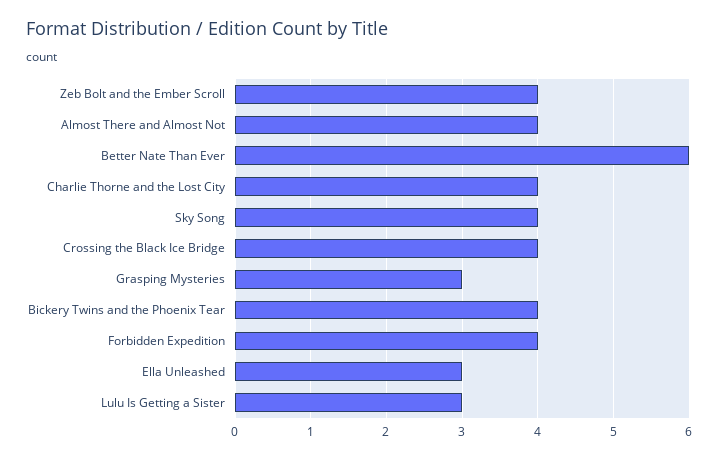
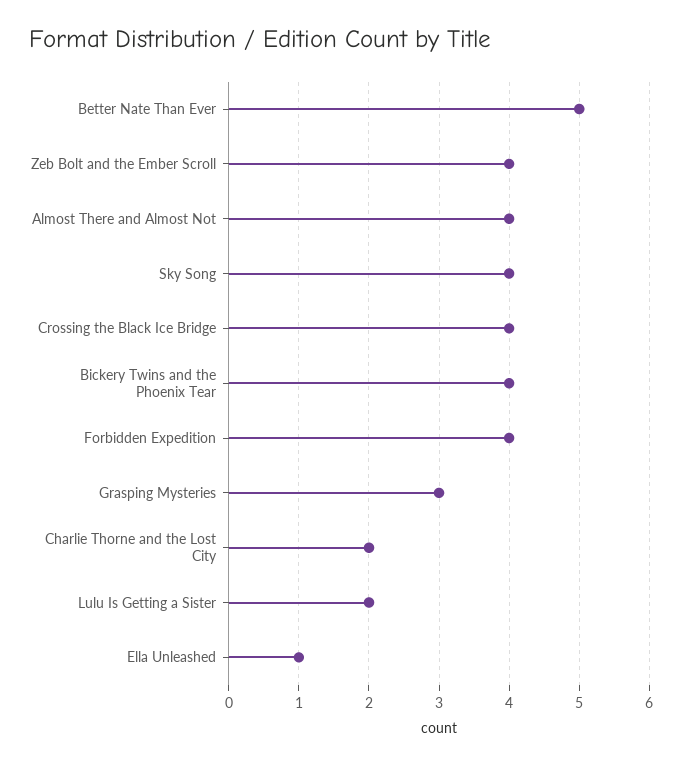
Better Nate Than Ever: 6 -> 5
Charlie Thorne and the Lost City: 4 -> 2
Ella Unleashed: 3 -> 1
Lulu Is Getting a Sister: 3 -> 2

